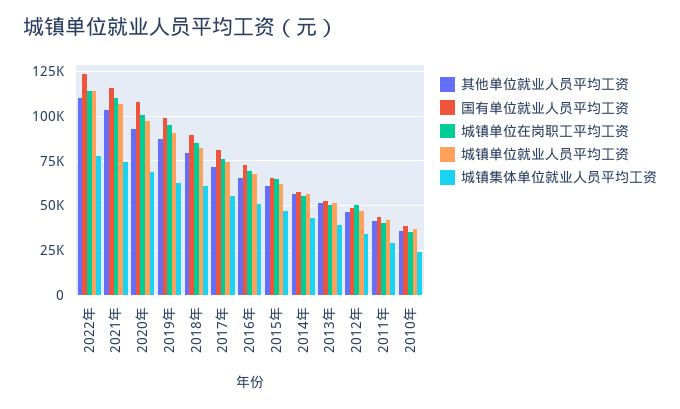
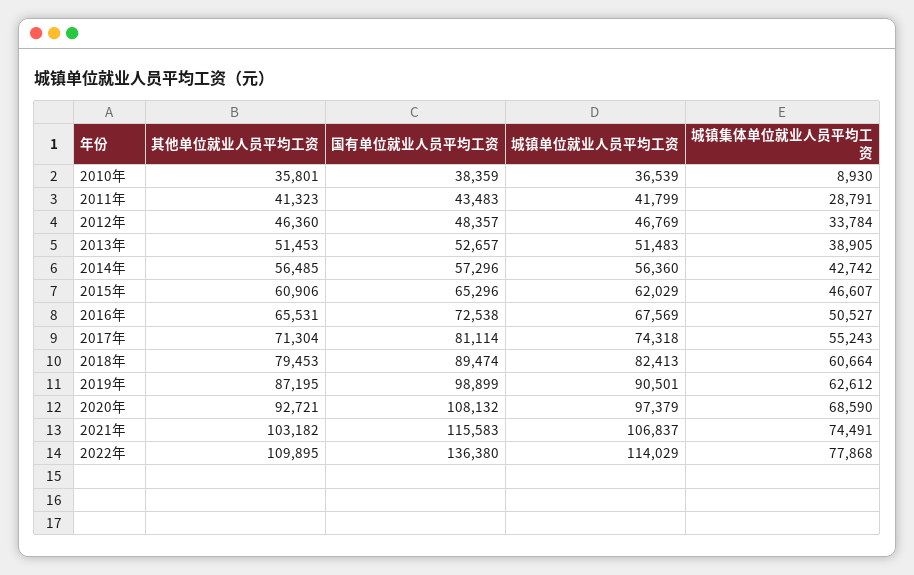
国有单位就业人员平均工资, 2022年: 125000 -> 136380
城镇单位在岗职工平均工资, 2022年: 115000 -> none
城镇单位在岗职工平均工资, 2021年: 110000 -> none
城镇单位在岗职工平均工资, 2020年: 100000 -> none
城镇单位在岗职工平均工资, 2019年: 95000 -> none
城镇单位在岗职工平均工资, 2018年: 85000 -> none
城镇单位在岗职工平均工资, 2017年: 75000 -> none
城镇单位在岗职工平均工资, 2016年: 70000 -> none
城镇单位在岗职工平均工资, 2015年: 65000 -> none
城镇单位在岗职工平均工资, 2014年: 55000 -> none
城镇单位在岗职工平均工资, 2013年: 50000 -> none
城镇单位在岗职工平均工资, 2012年: 50000 -> none
城镇单位在岗职工平均工资, 2011年: 40000 -> none
城镇单位在岗职工平均工资, 2010年: 35000 -> none
城镇集体单位就业人员平均工资, 2010年: 25000 -> 8930

